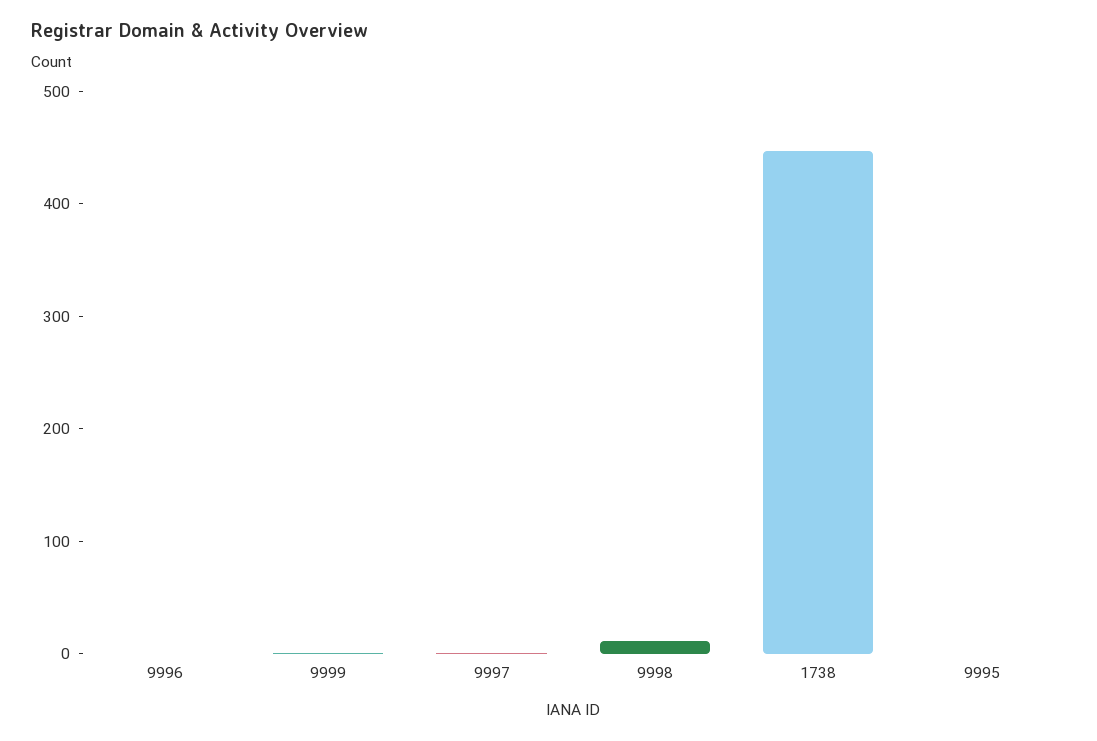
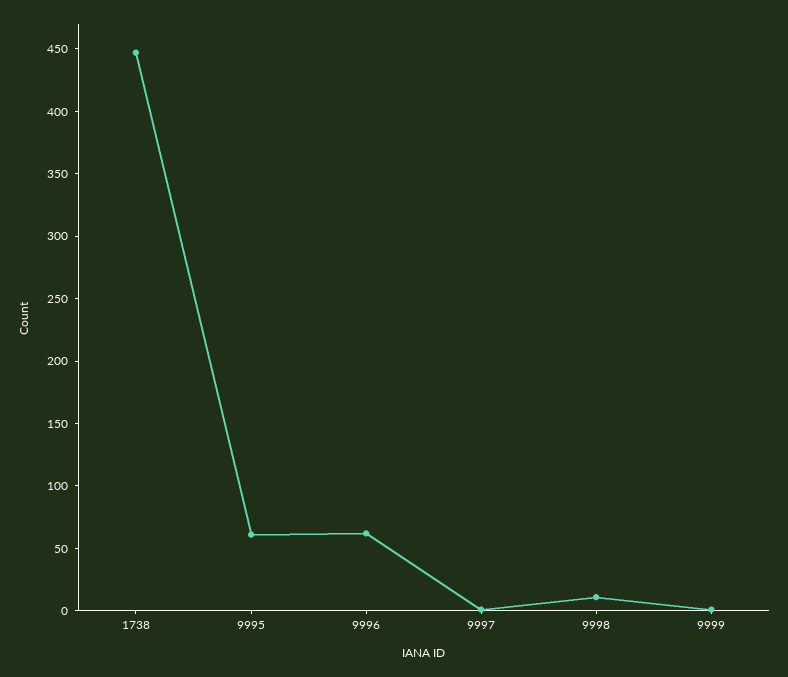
9996: 0 -> 60
9995: 0 -> 60

